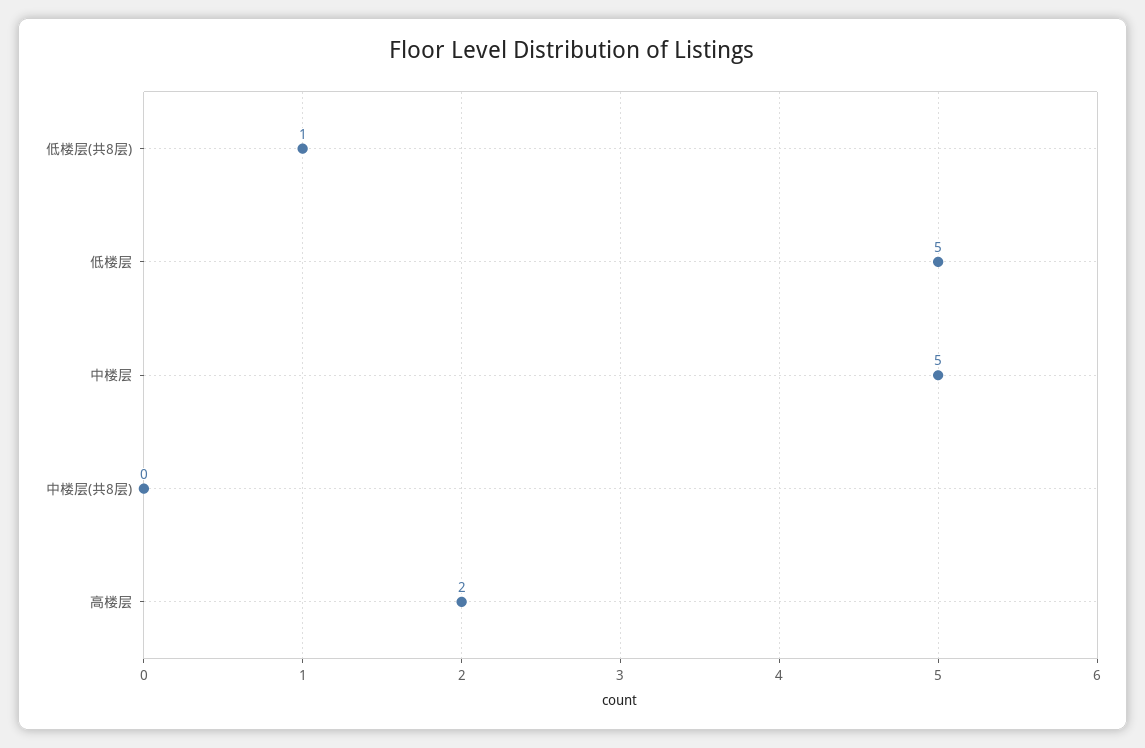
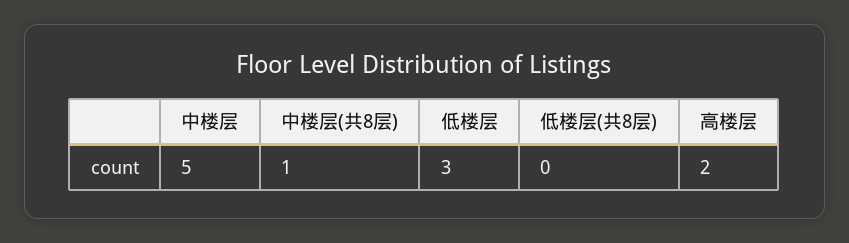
低楼层(共8层): 1 -> 0
低楼层: 5 -> 3
中楼层(共8层): 0 -> 1

